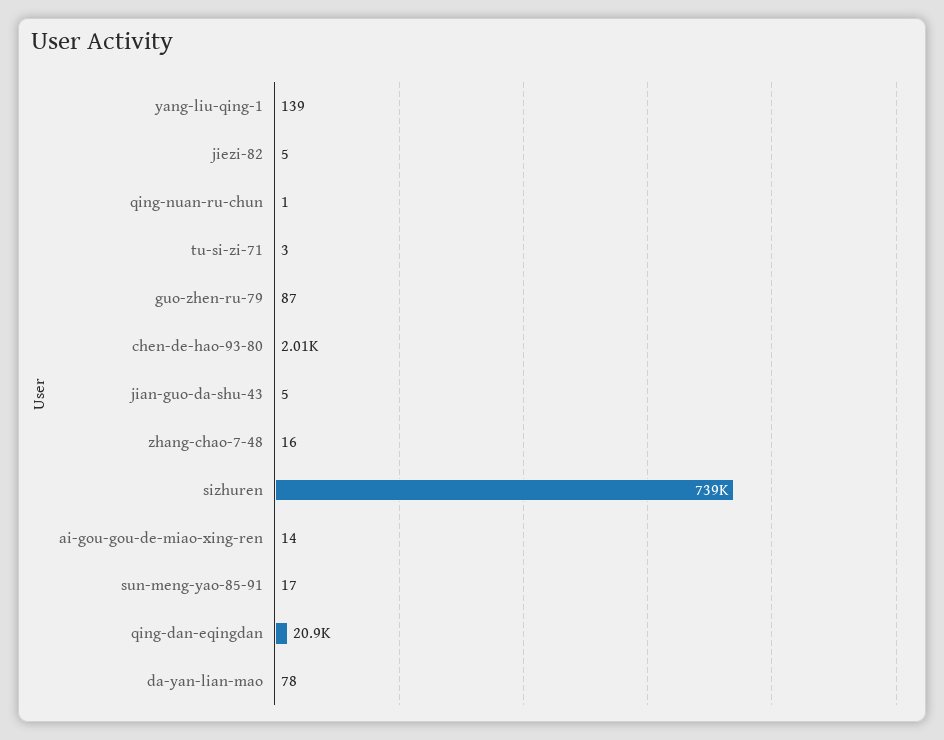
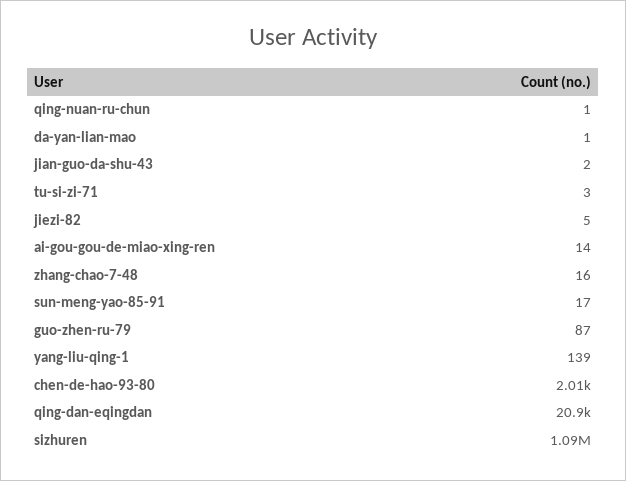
jian-guo-da-shu-43: 5 -> 2
sizhuren: 739000 -> 1090000
da-yan-lian-mao: 78 -> 1

